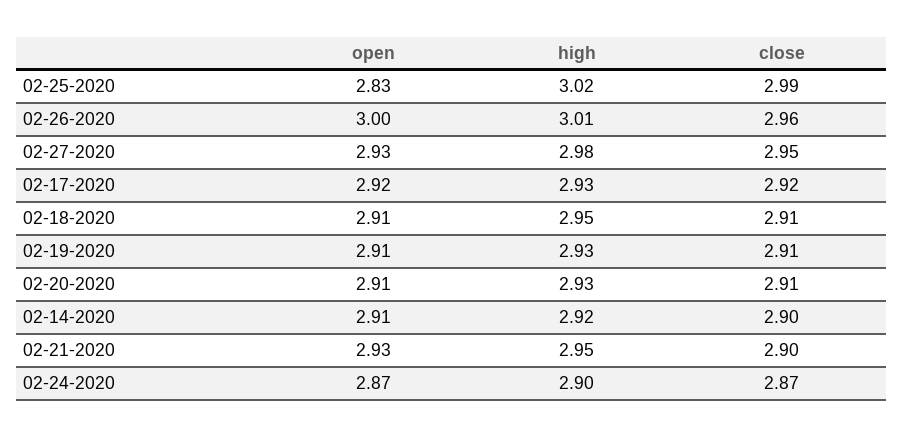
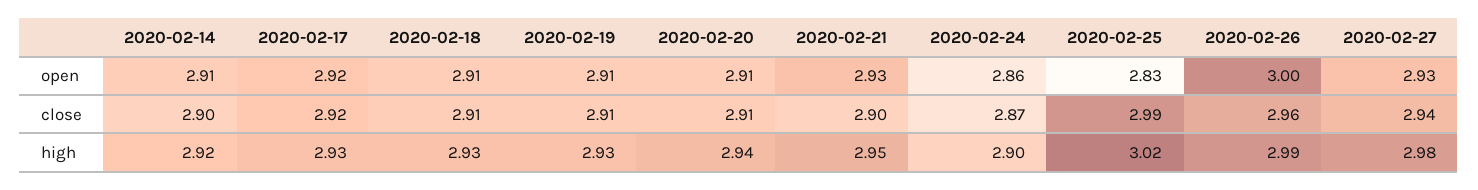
high, 02-26-2020: 3.01 -> 2.99
close, 02-27-2020: 2.95 -> 2.94
high, 02-18-2020: 2.95 -> 2.93
high, 02-20-2020: 2.93 -> 2.94
open, 02-24-2020: 2.87 -> 2.86

